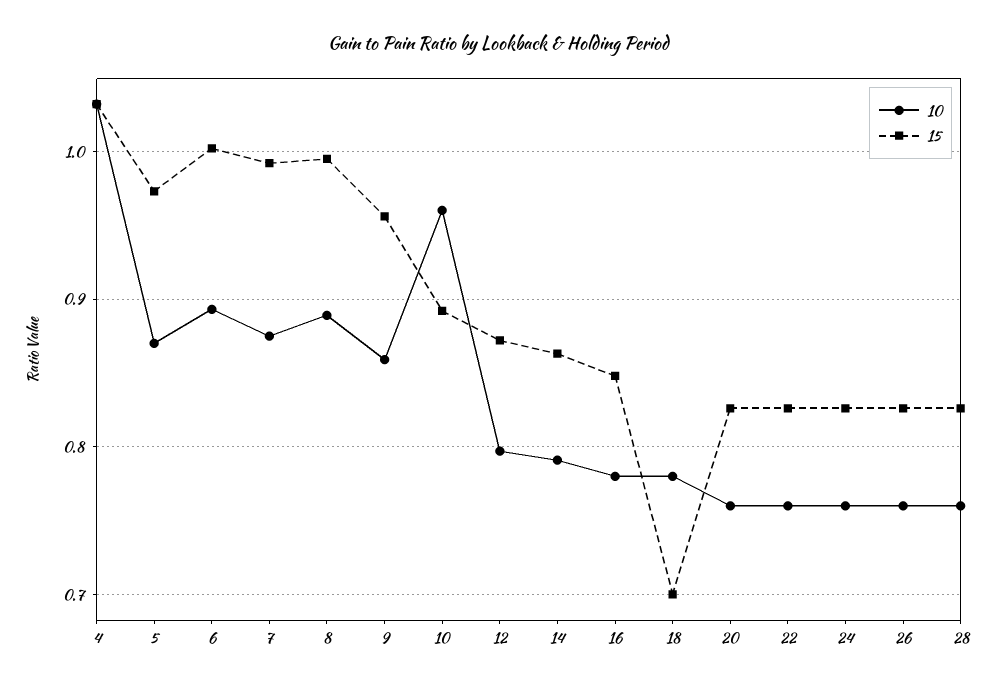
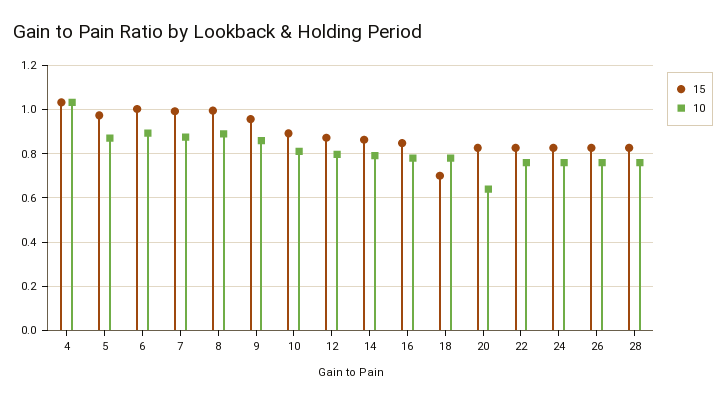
10, 10: 0.96 -> 0.8
10, 20: 0.76 -> 0.65

